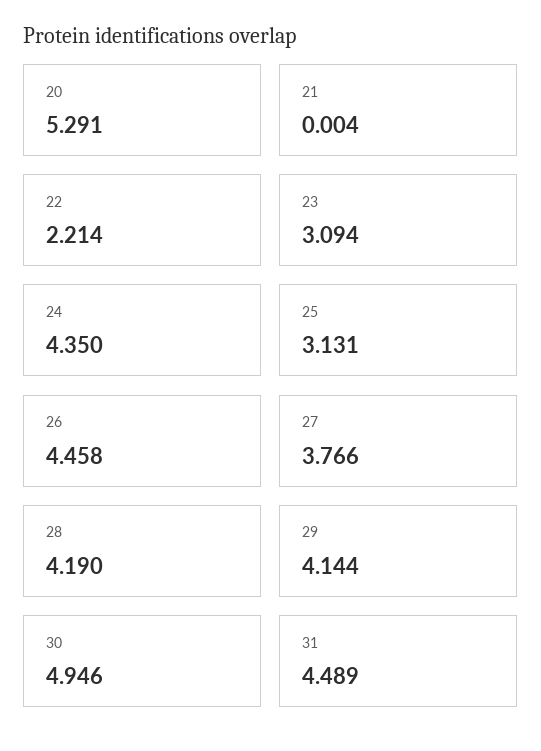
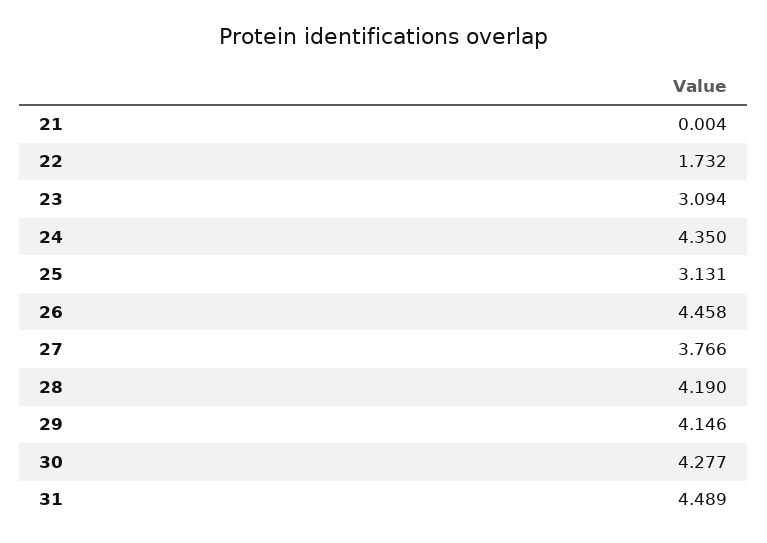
20: 5.291 -> none
22: 2.214 -> 1.732
29: 4.144 -> 4.146
30: 4.946 -> 4.277

